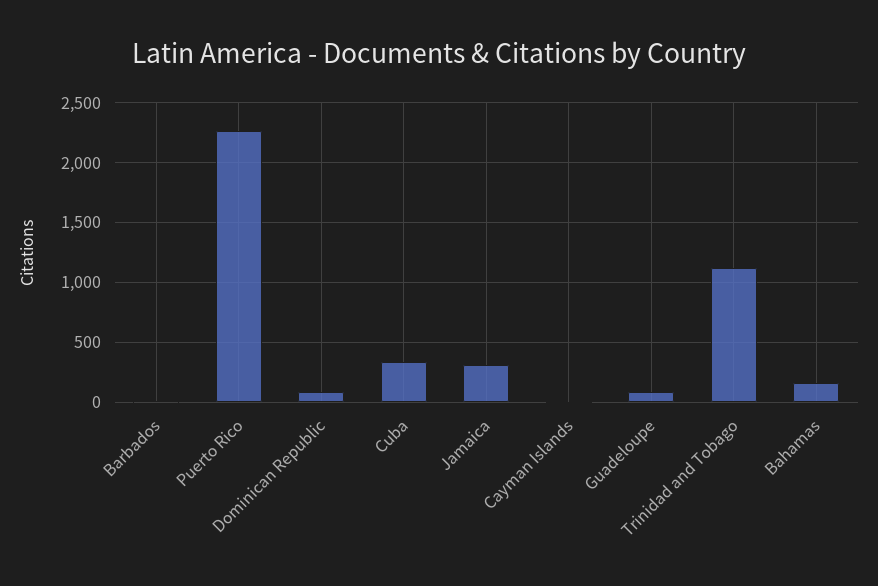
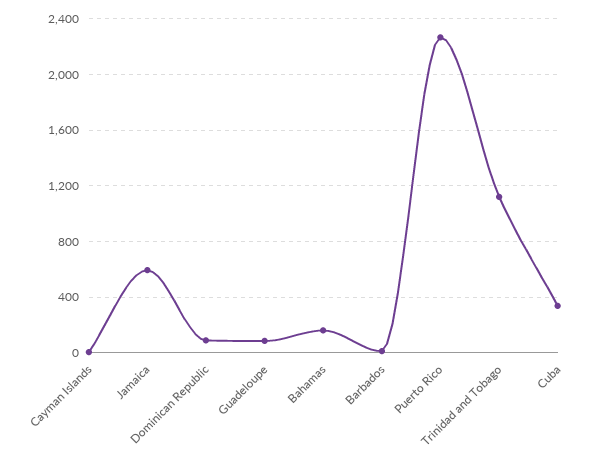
Jamaica: 300 -> 600

